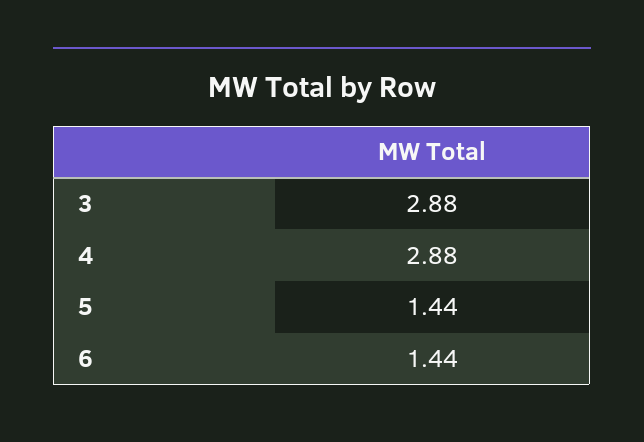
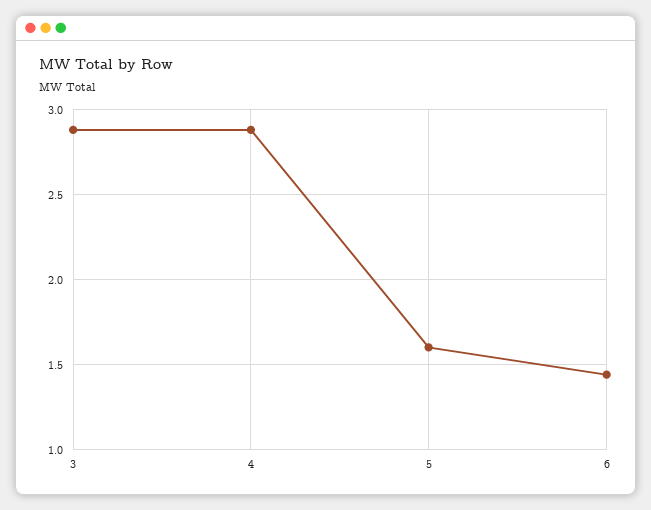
5: 1.44 -> 1.6

